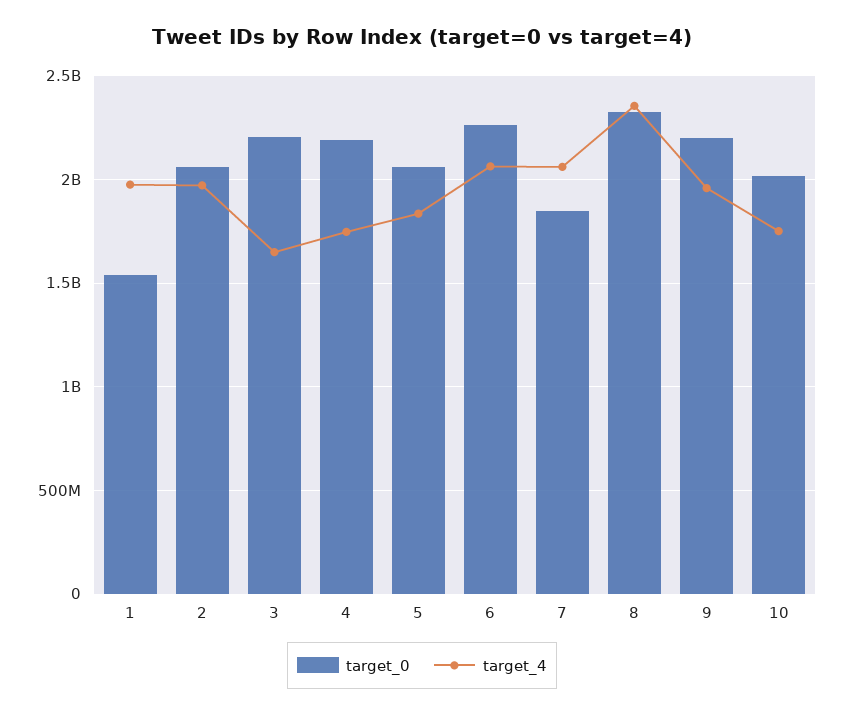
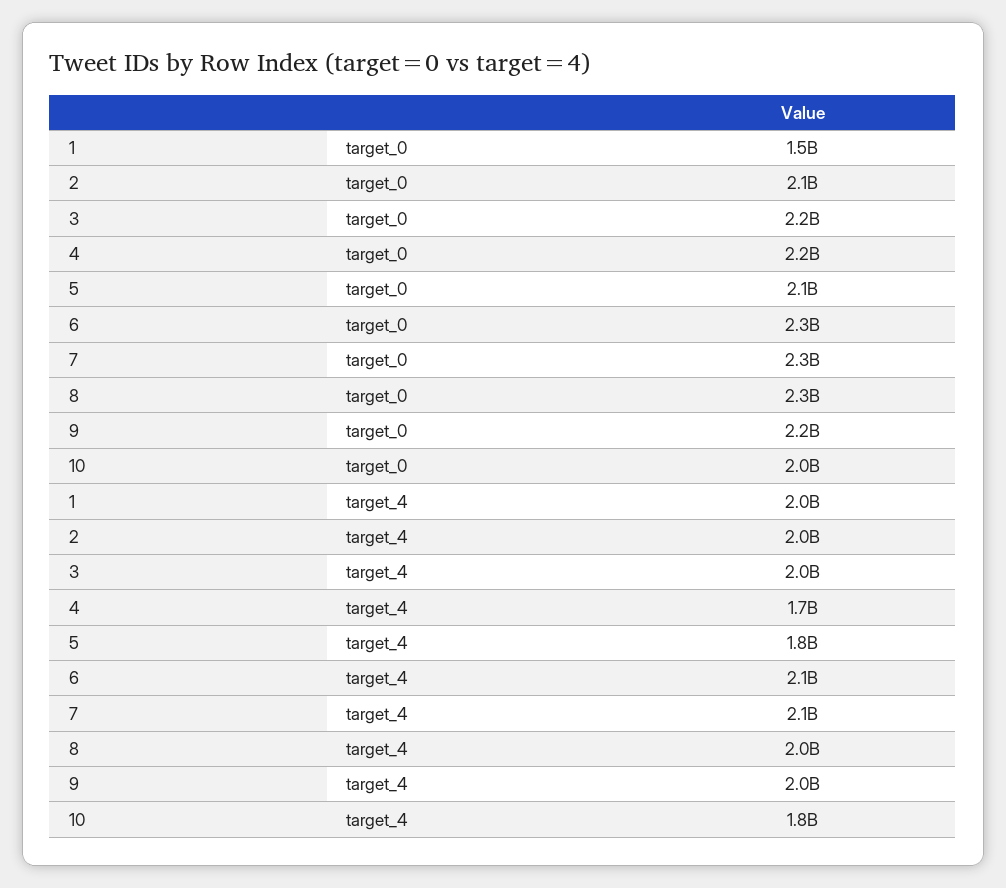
target_4, 3: 1650000000 -> 2000000000
target_0, 7: 1850000000 -> 2300000000
target_4, 8: 2350000000 -> 2000000000

